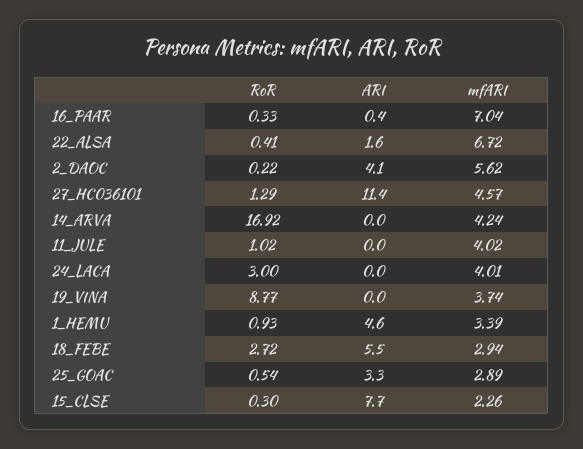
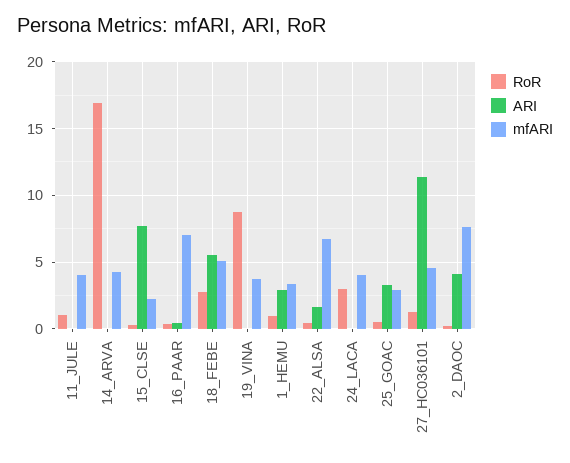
mfARI, 2_DAOC: 5.62 -> 7.5
ARI, 1_HEMU: 4.6 -> 3
mfARI, 18_FEBE: 2.94 -> 5

